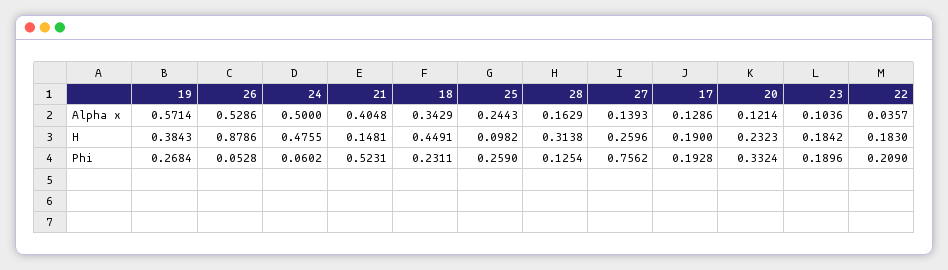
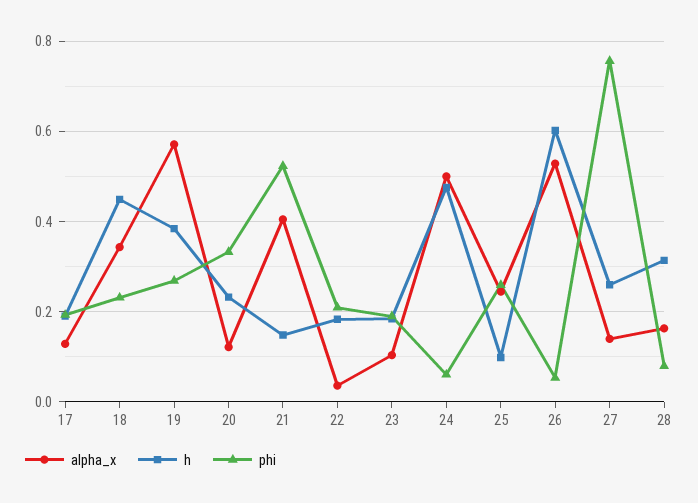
H, 26: 0.8786 -> 0.6
Phi, 28: 0.1254 -> 0.08

